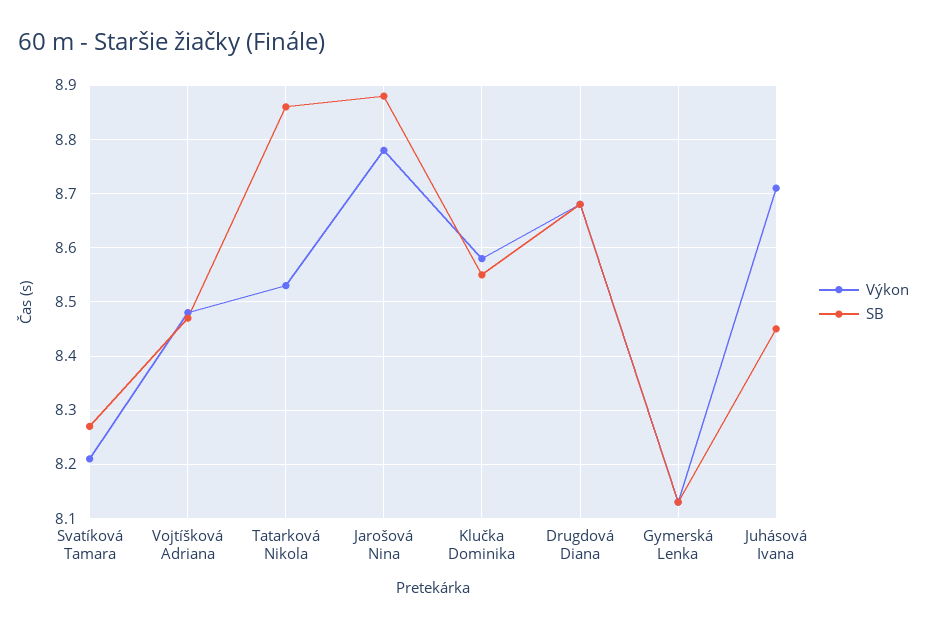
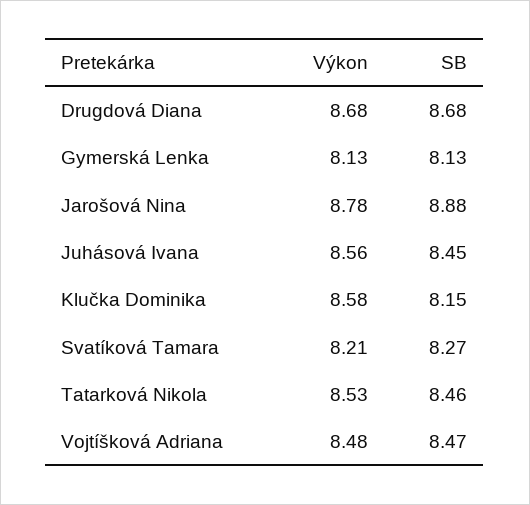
SB, Tatarková Nikola: 8.85 -> 8.46
SB, Klučka Dominika: 8.55 -> 8.15
Výkon, Juhásová Ivana: 8.7 -> 8.56

